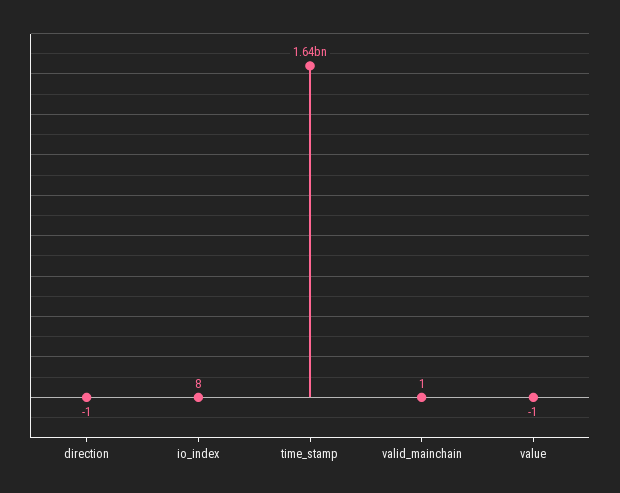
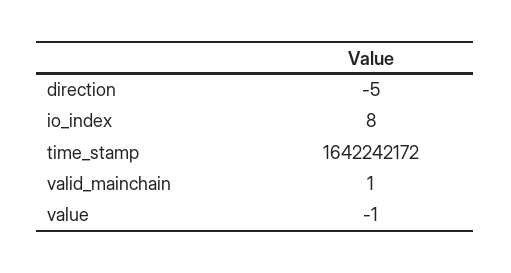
direction: -1 -> -5

